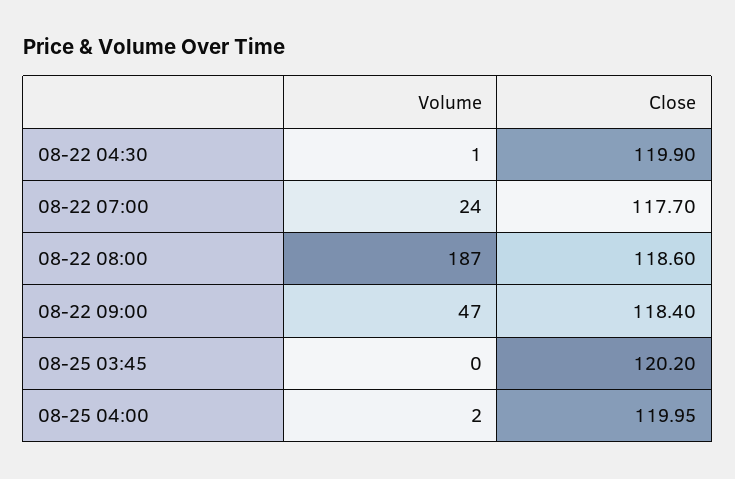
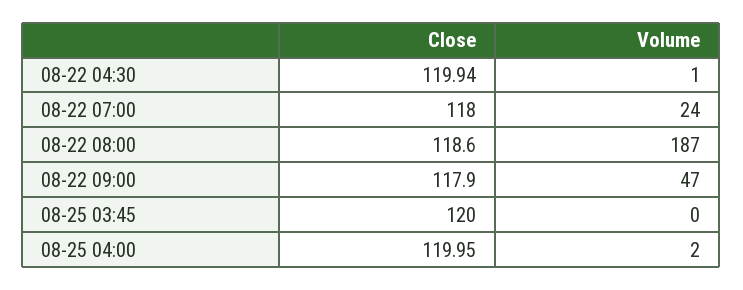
Close, 08-22 04:30: 119.9 -> 119.94
Close, 08-22 07:00: 117.7 -> 118
Close, 08-22 09:00: 118.4 -> 117.9
Close, 08-25 03:45: 120.2 -> 120

